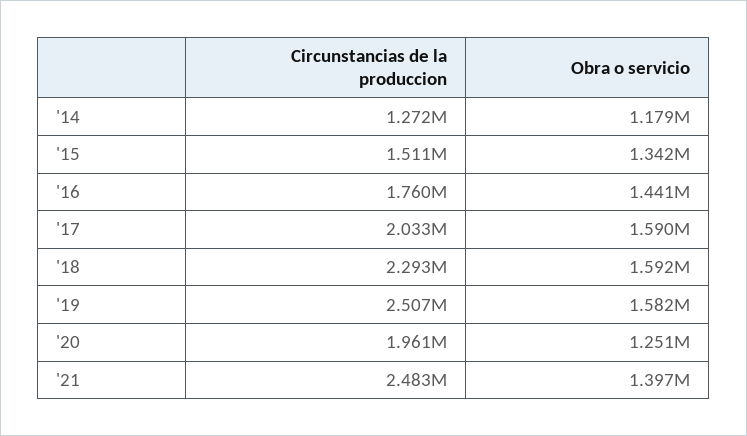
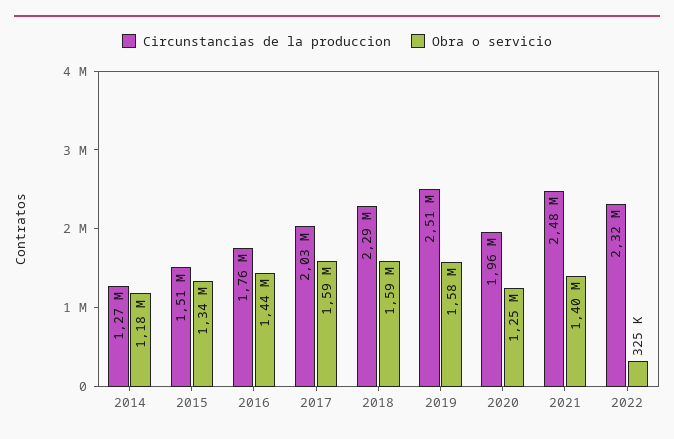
Circunstancias de la produccion, 2022: none -> 2320000
Obra o servicio, 2022: none -> 325000

